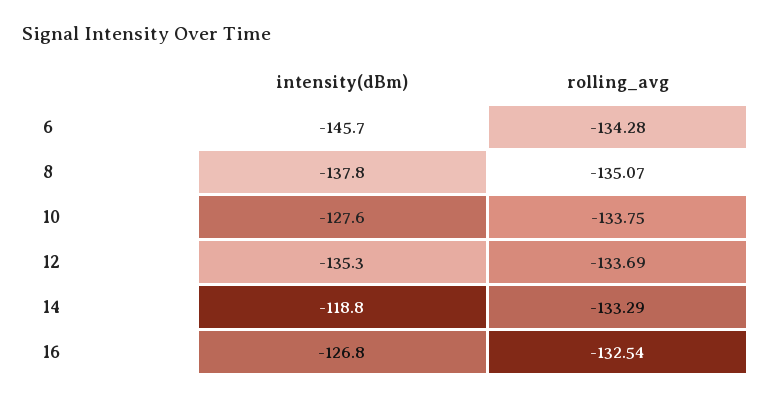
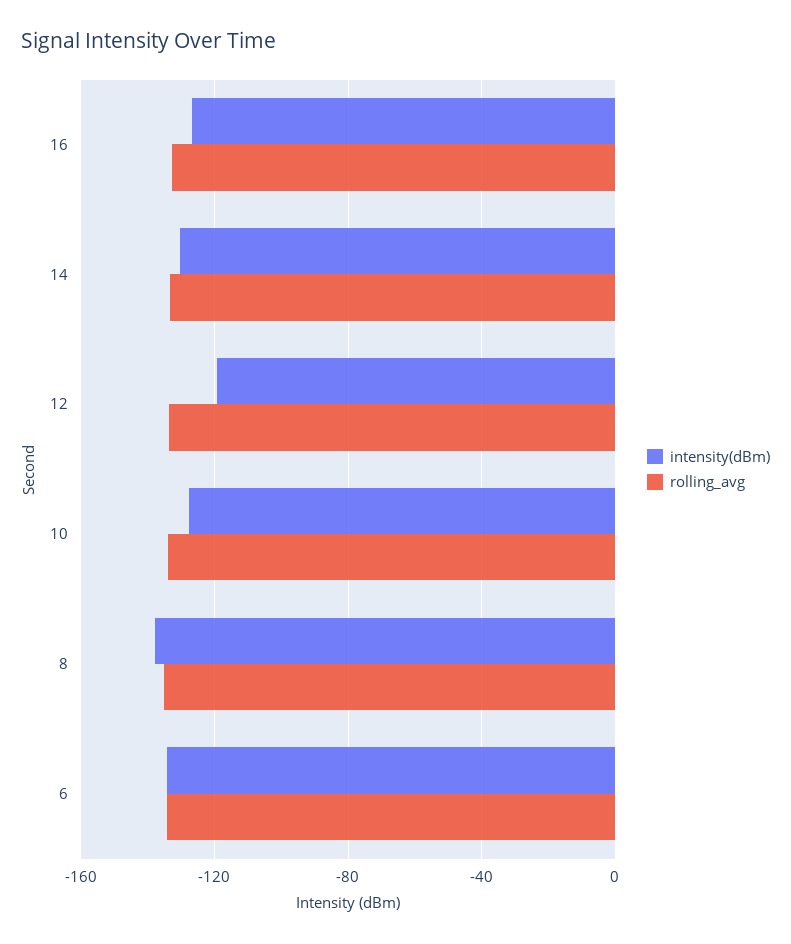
intensity(dBm), 6: -145.7 -> -135
intensity(dBm), 12: -135.3 -> -120
intensity(dBm), 14: -118.8 -> -130

